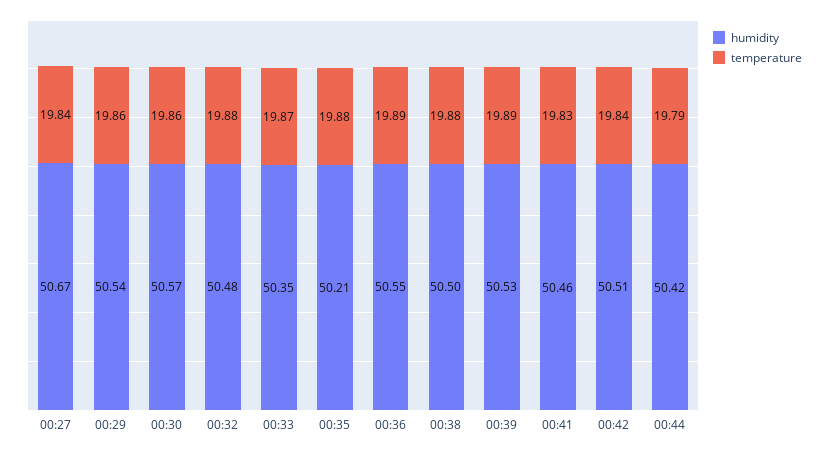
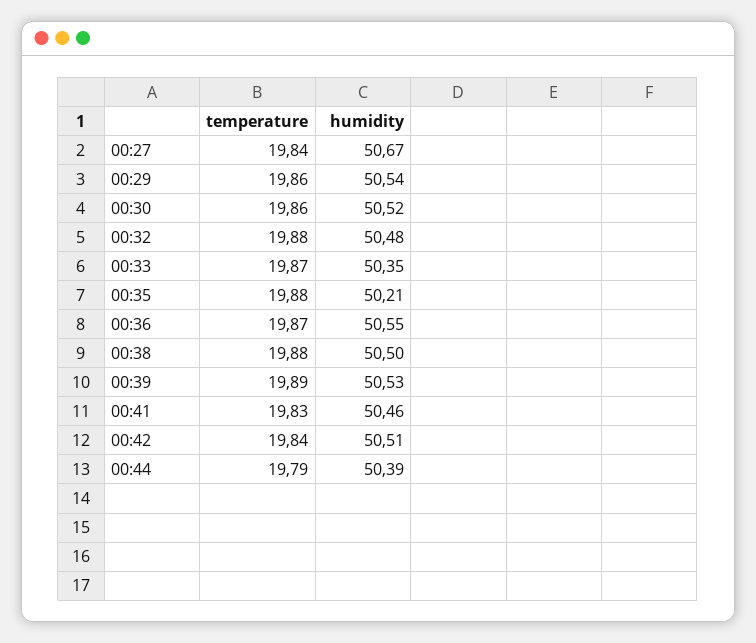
humidity, 00:30: 50.57 -> 50.52
temperature, 00:36: 19.89 -> 19.87
humidity, 00:44: 50.42 -> 50.39

